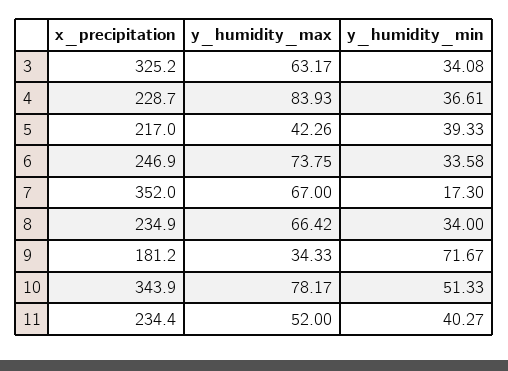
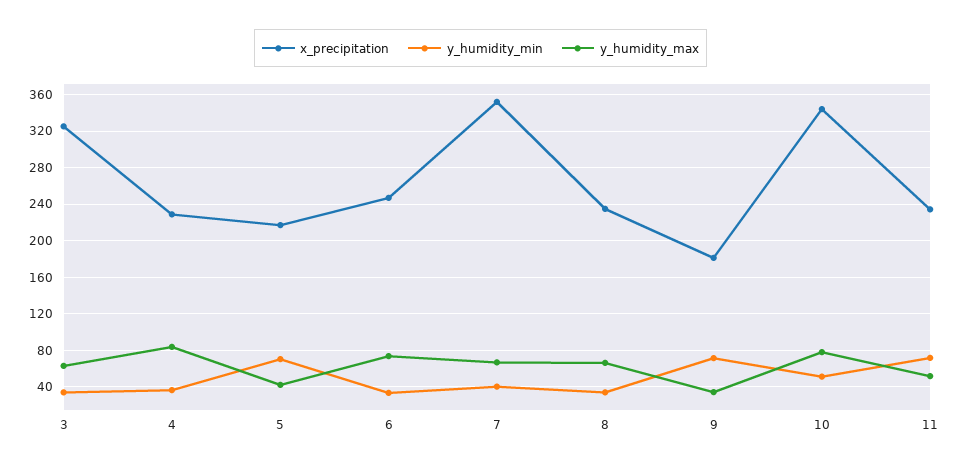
y_humidity_min, 5: 39.33 -> 70
y_humidity_min, 7: 17.3 -> 40
y_humidity_min, 11: 40.27 -> 70

